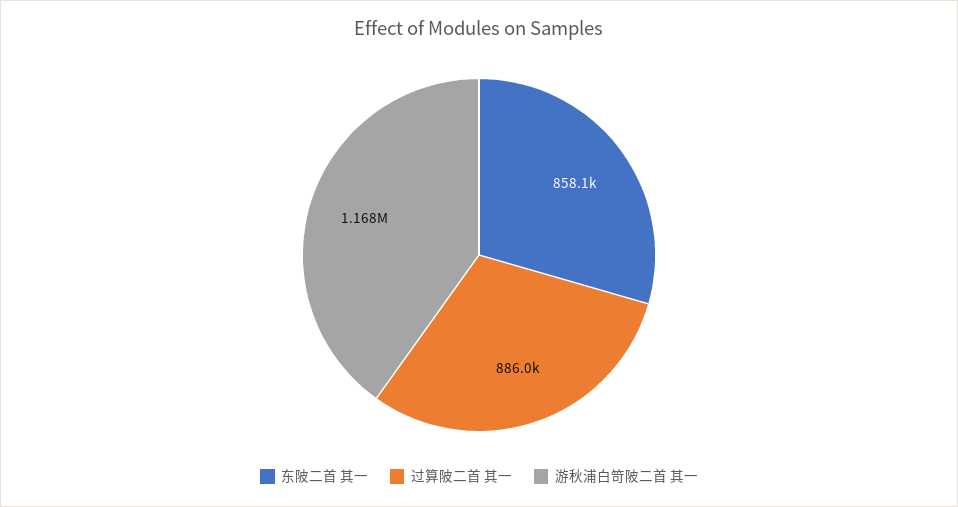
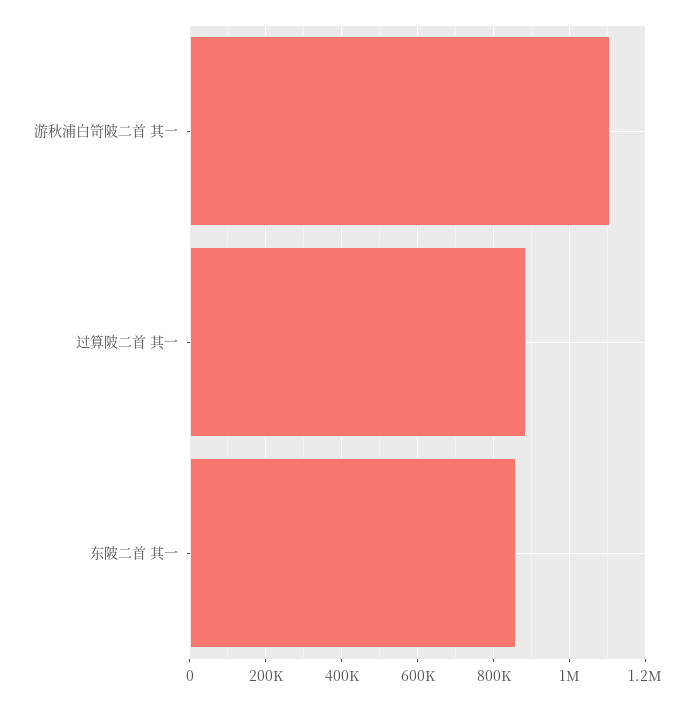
游秋浦白笴陂二首 其一: 1168000 -> 1100000

